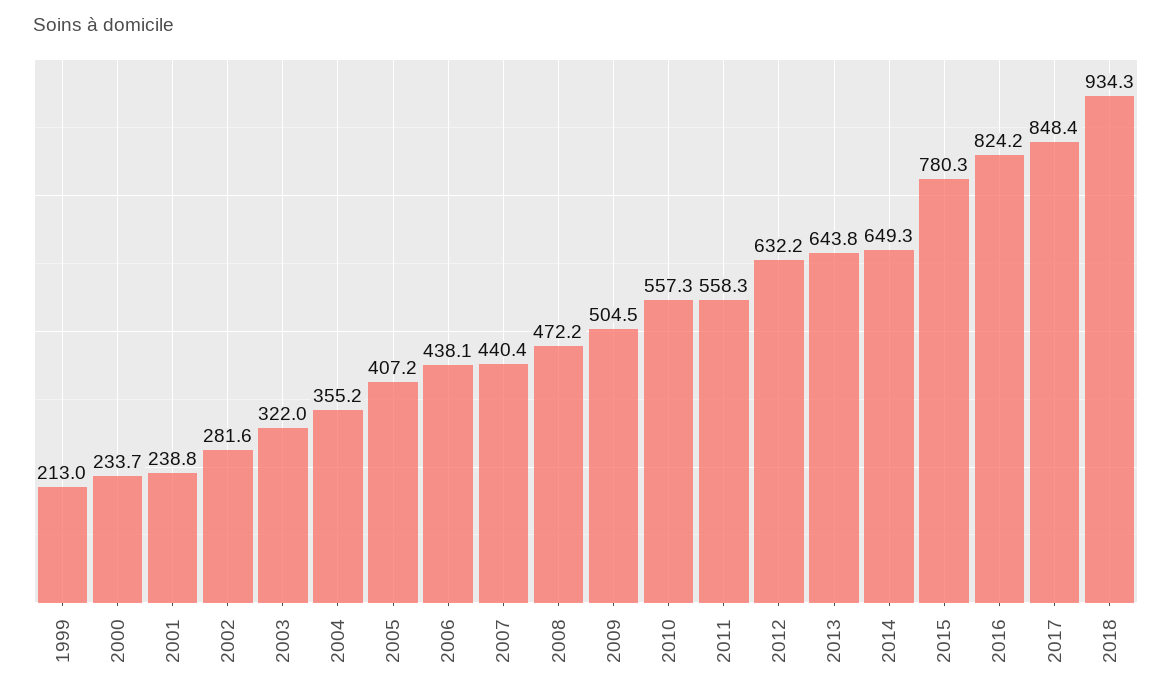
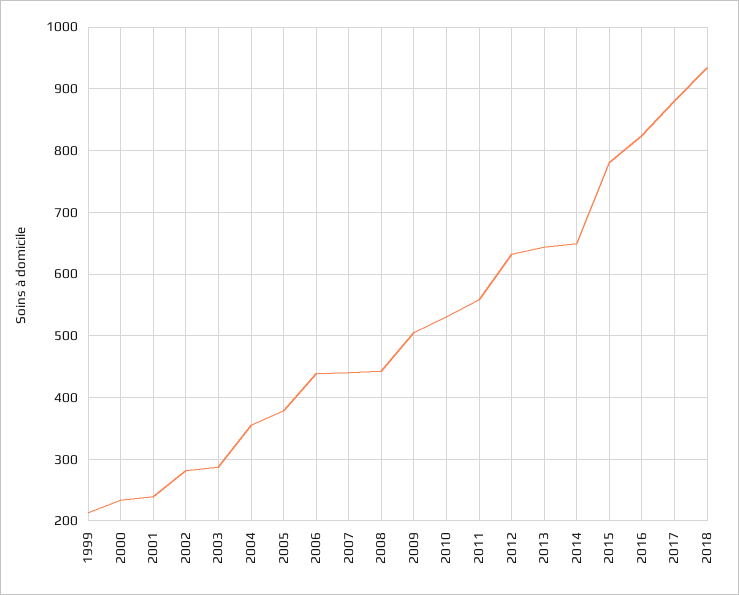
2003: 322 -> 290
2005: 407.2 -> 380
2008: 472.2 -> 440
2010: 557.3 -> 530
2017: 848.4 -> 880

